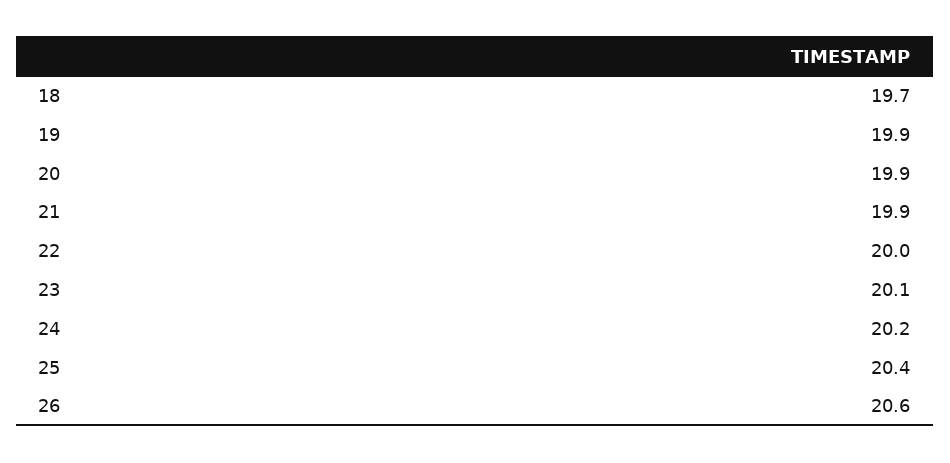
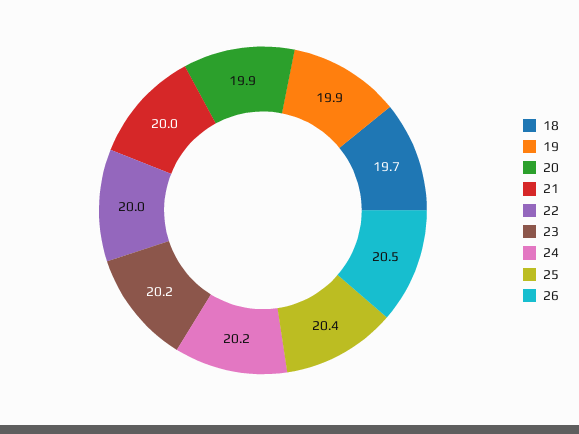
21: 19.9 -> 20
23: 20.1 -> 20.2
26: 20.6 -> 20.5

